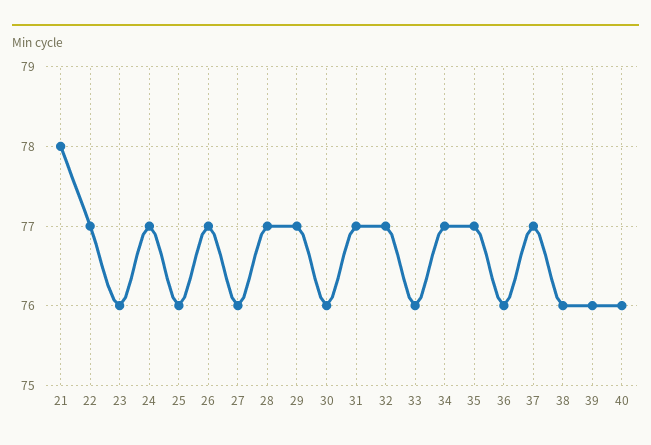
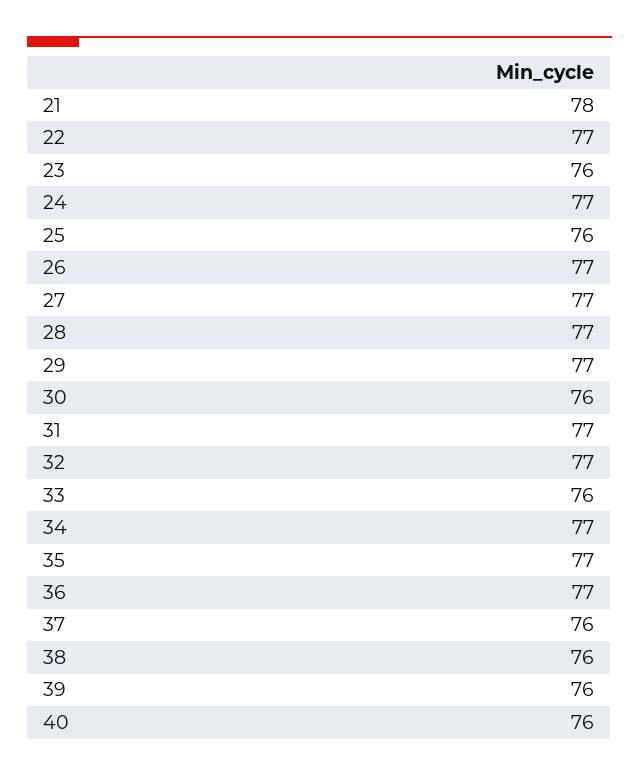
27: 76 -> 77
36: 76 -> 77
37: 77 -> 76

